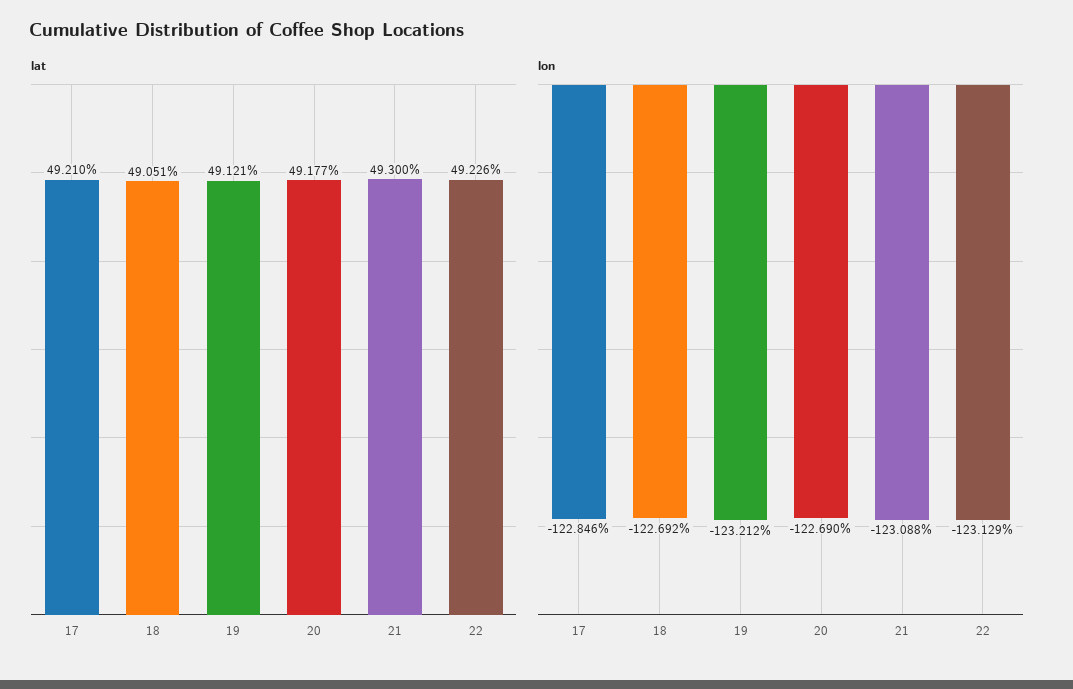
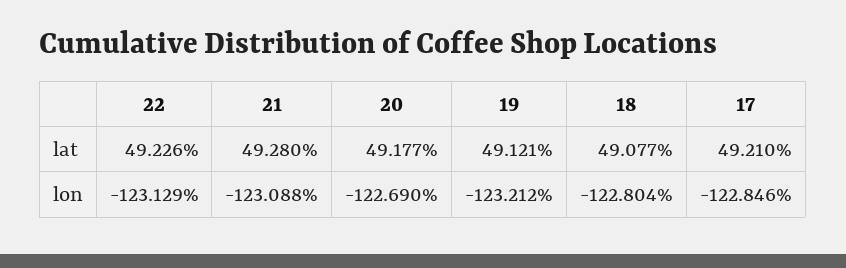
lat, 18: 49.051 -> 49.077
lat, 21: 49.3 -> 49.28
lon, 18: -122.692 -> -122.804

